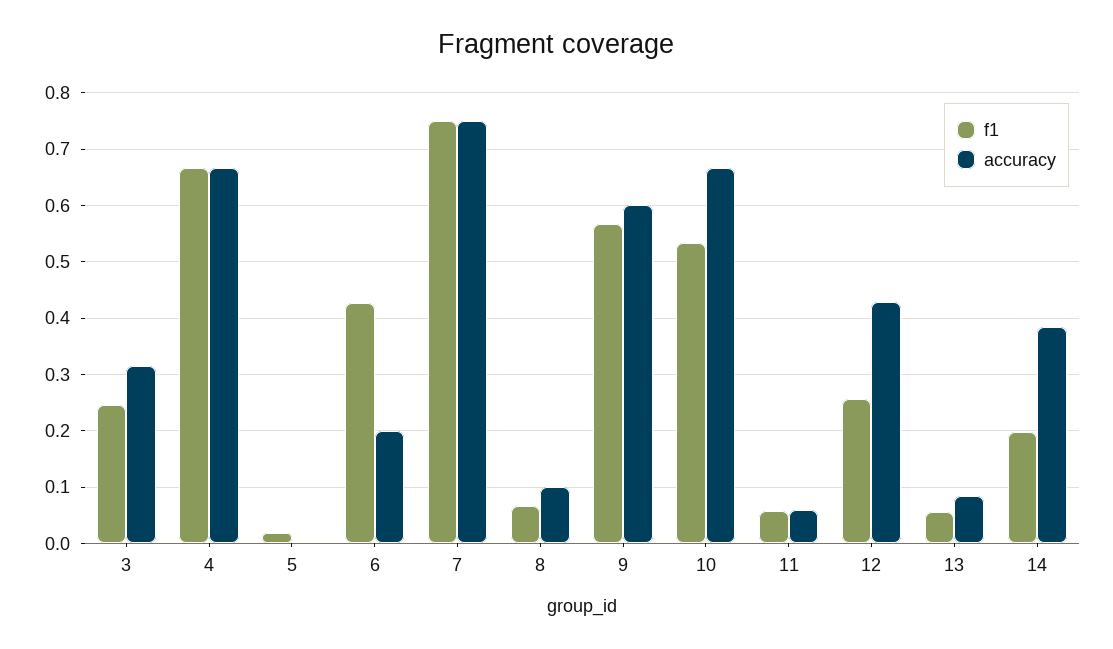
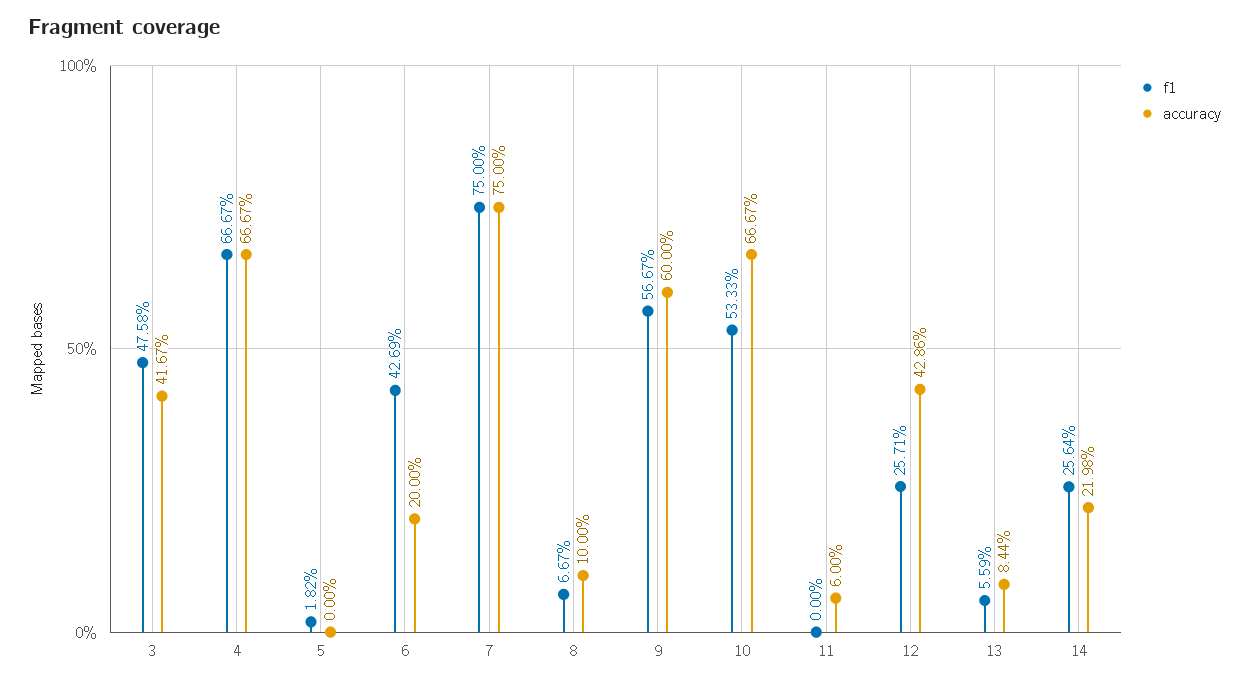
f1, 3: 0.24 -> 0.4758
accuracy, 3: 0.32 -> 0.4167
f1, 11: 0.06 -> 0
f1, 14: 0.2 -> 0.2564
accuracy, 14: 0.38 -> 0.2198

